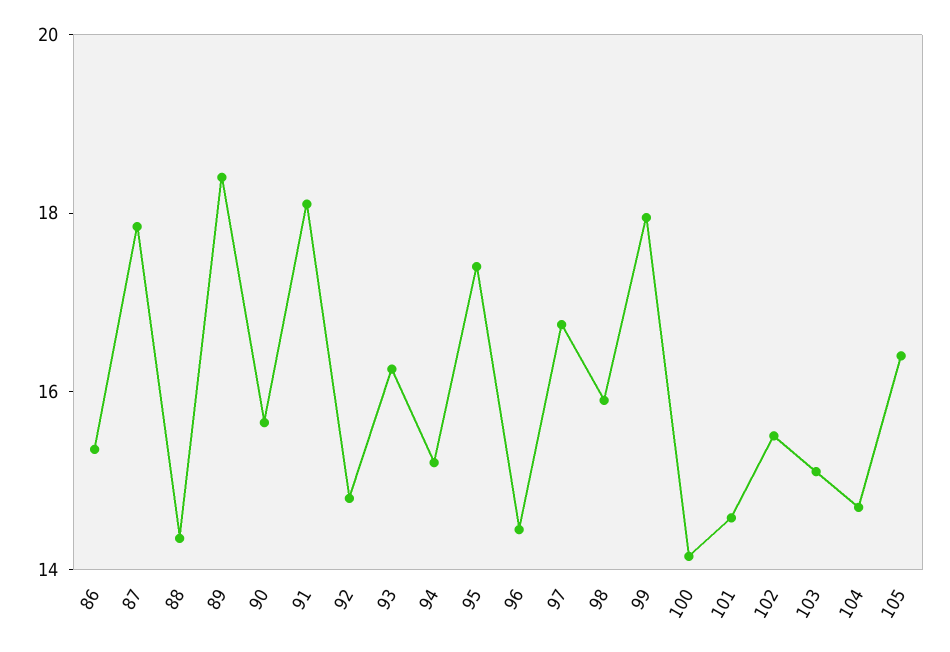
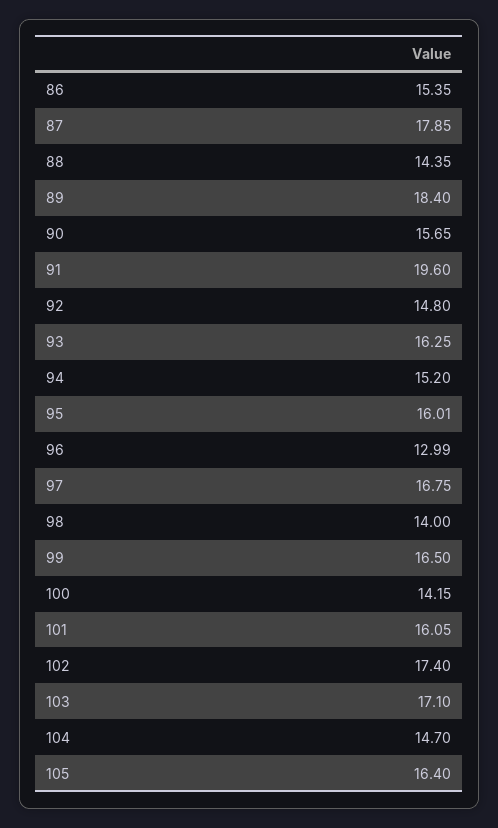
91: 18 -> 19.6
95: 17.5 -> 16.01
96: 14.5 -> 12.99
98: 16 -> 14
99: 18 -> 16.5
101: 14.5 -> 16.05
102: 15.5 -> 17.4
103: 15 -> 17.1

